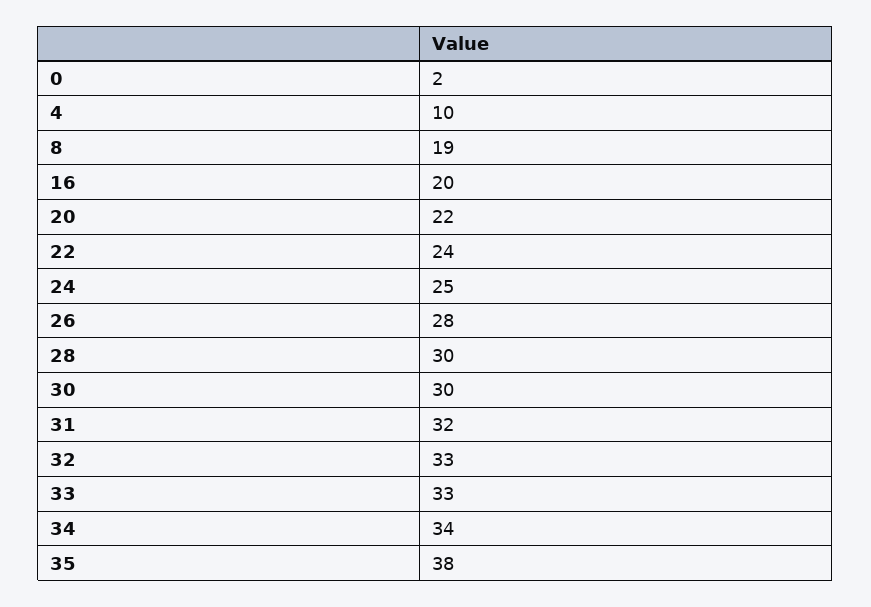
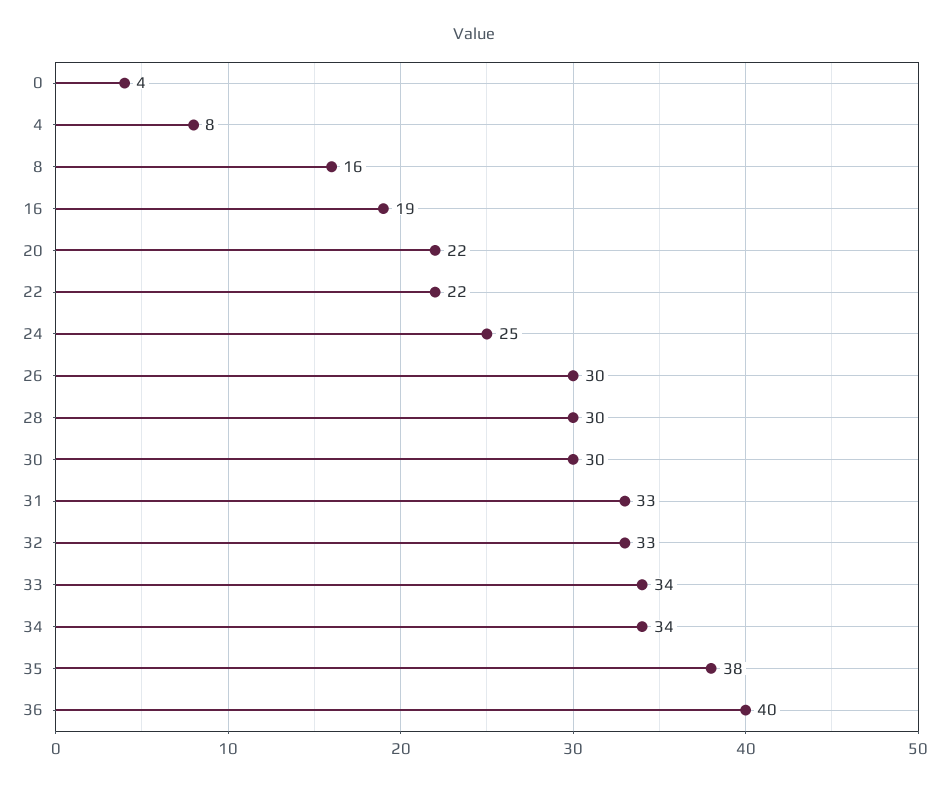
0: 2 -> 4
4: 10 -> 8
8: 19 -> 16
16: 20 -> 19
22: 24 -> 22
26: 28 -> 30
31: 32 -> 33
33: 33 -> 34
36: none -> 40

